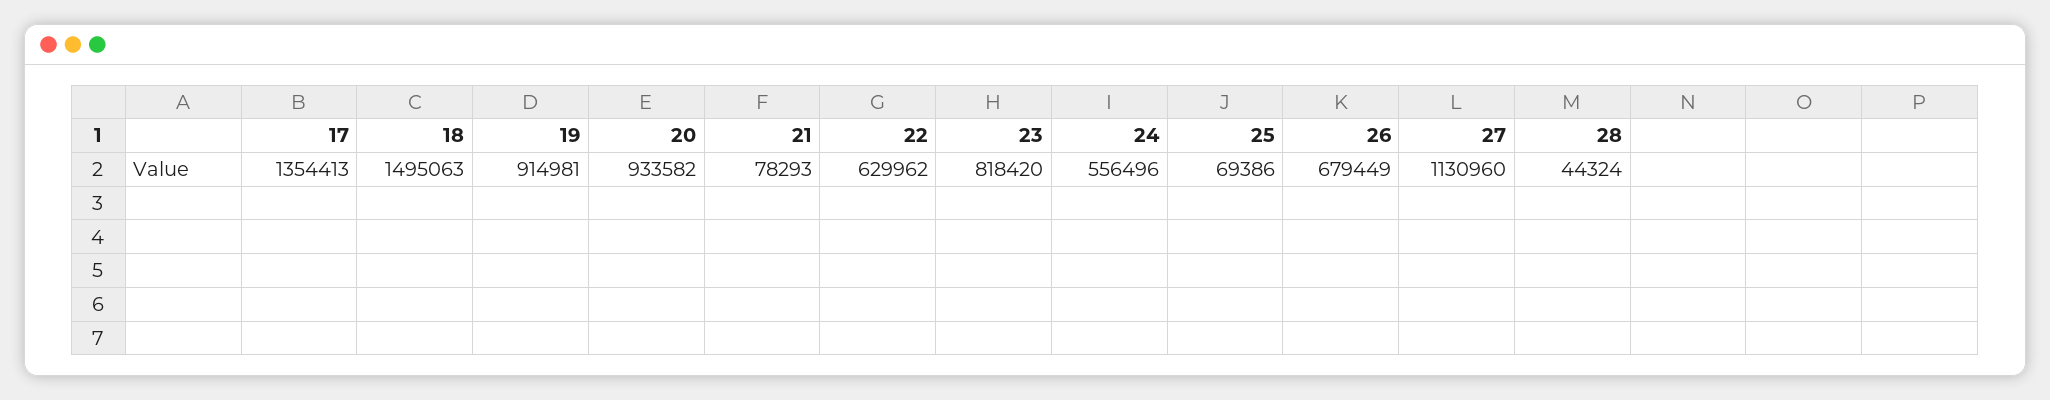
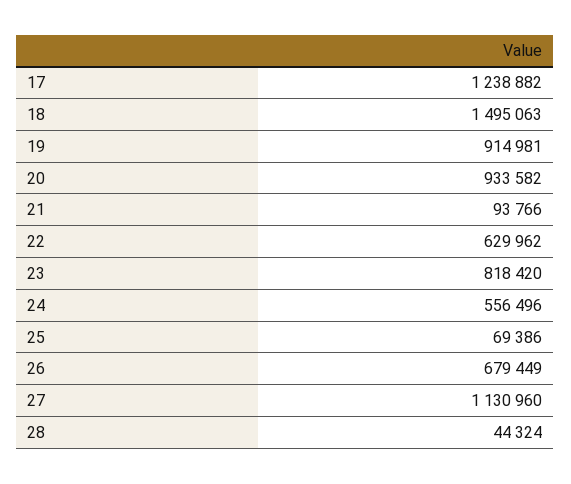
17: 1354413 -> 1238882
21: 78293 -> 93766

